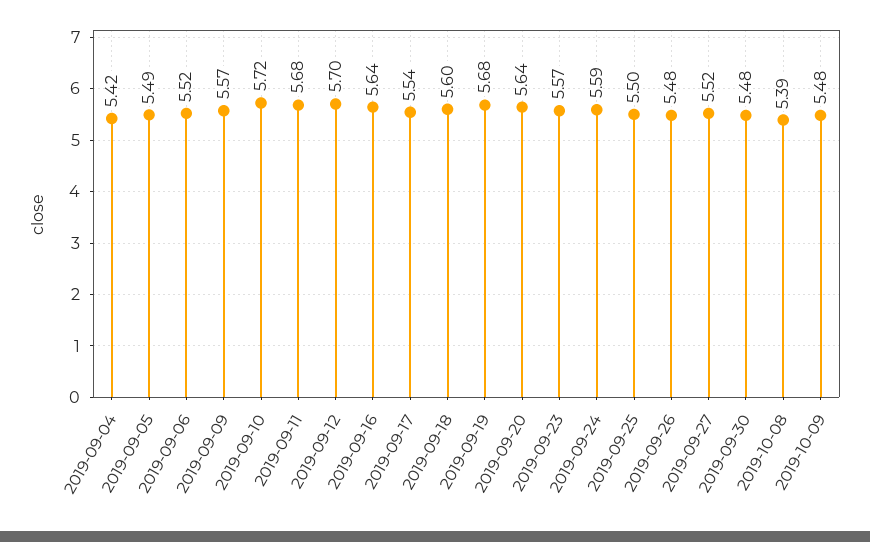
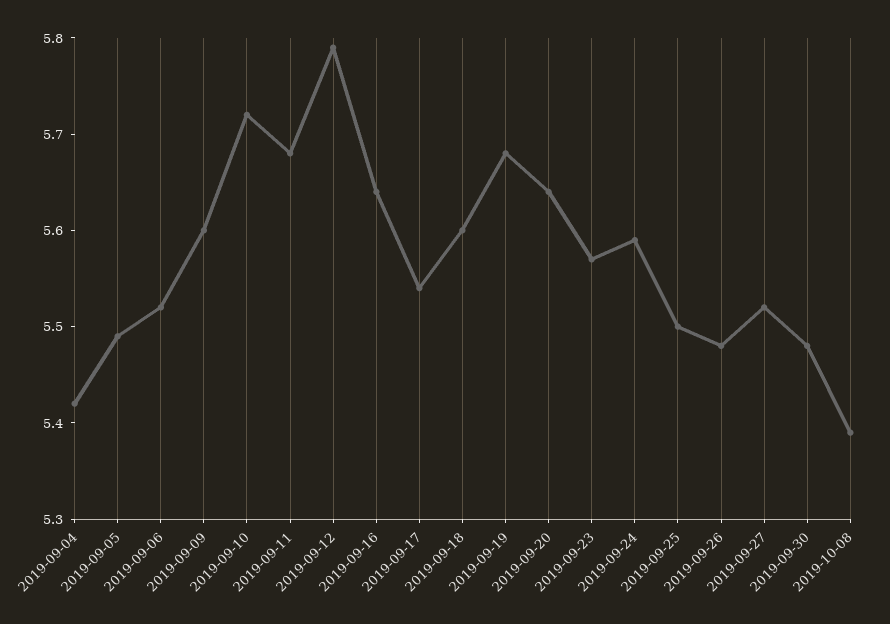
2019-09-09: 5.57 -> 5.6
2019-09-12: 5.7 -> 5.79
2019-10-09: 5.48 -> none

